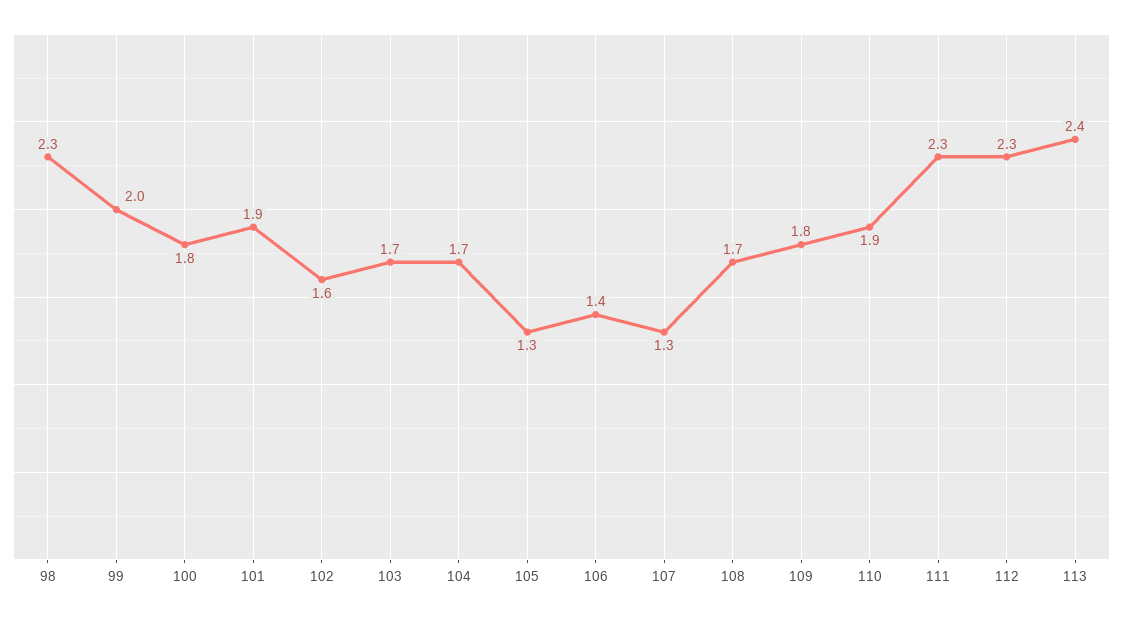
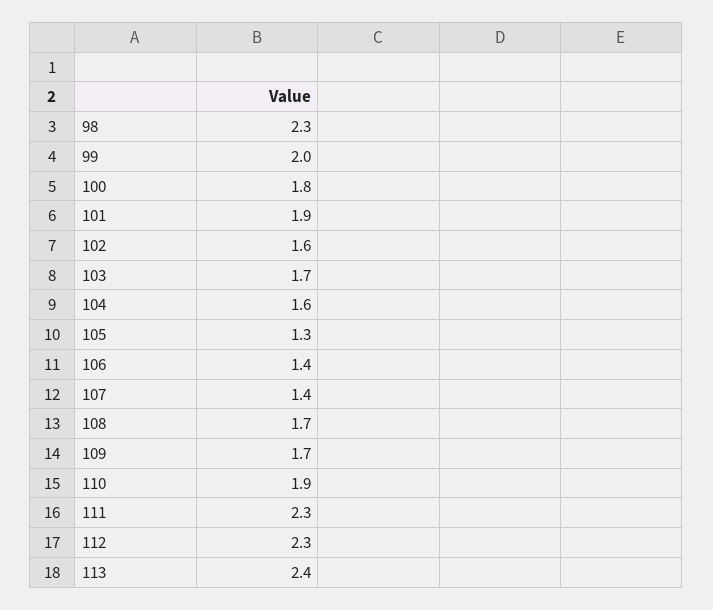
104: 1.7 -> 1.6
107: 1.3 -> 1.4
109: 1.8 -> 1.7

